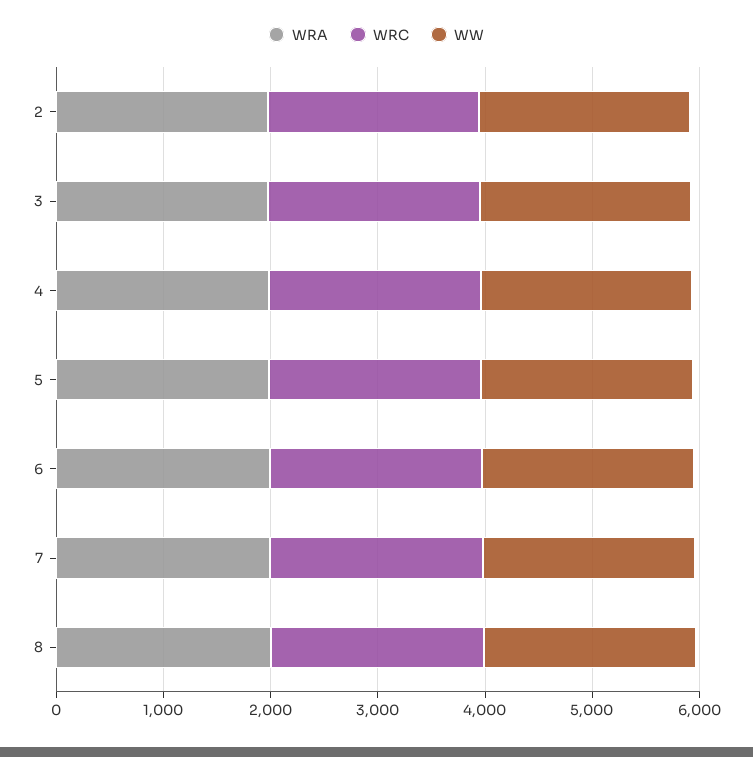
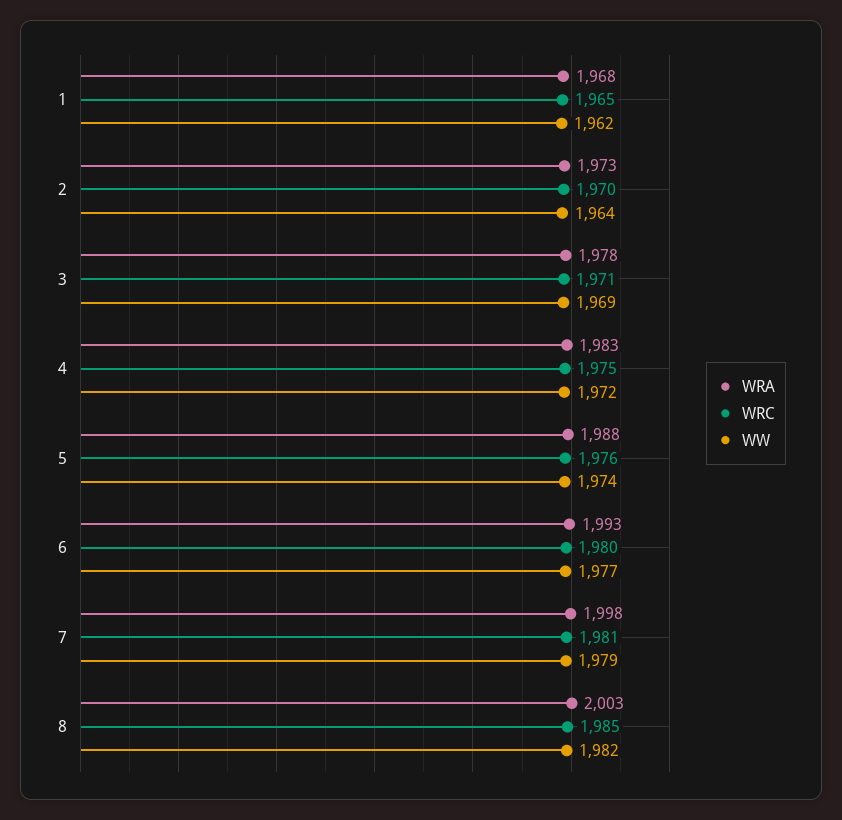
WRA, 1: none -> 1968
WRC, 1: none -> 1965
WW, 1: none -> 1962

